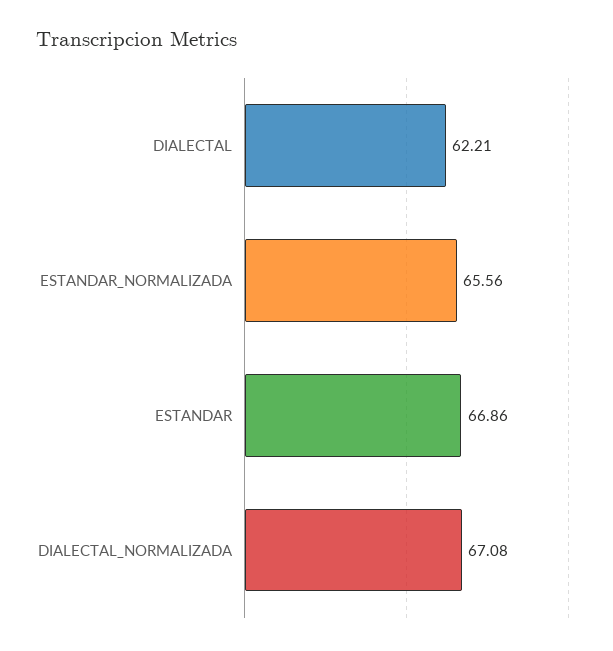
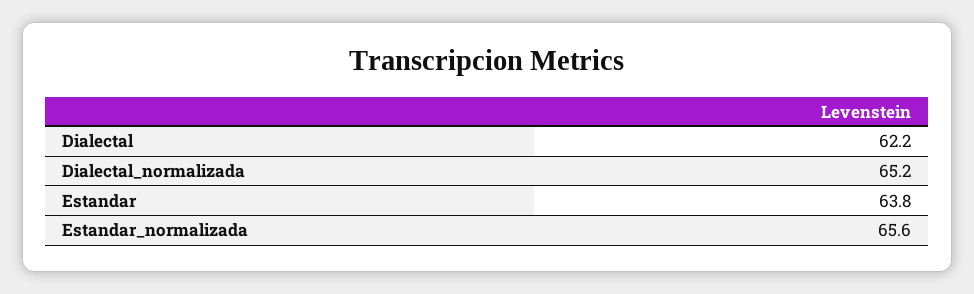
ESTANDAR: 66.86 -> 63.8
DIALECTAL_NORMALIZADA: 67.08 -> 65.2

